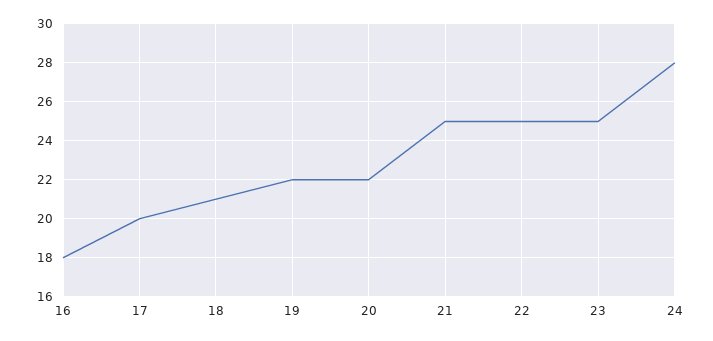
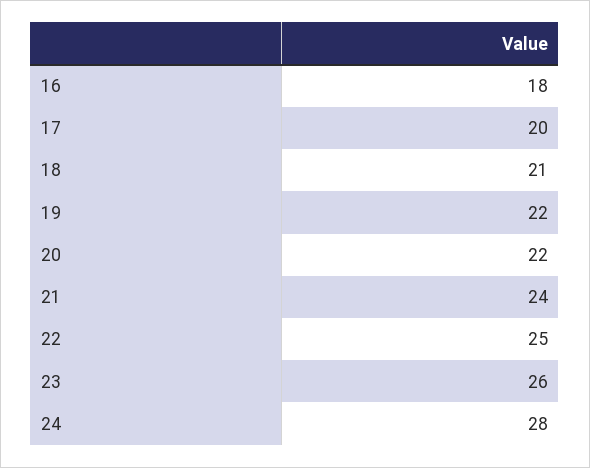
21: 25 -> 24
23: 25 -> 26

